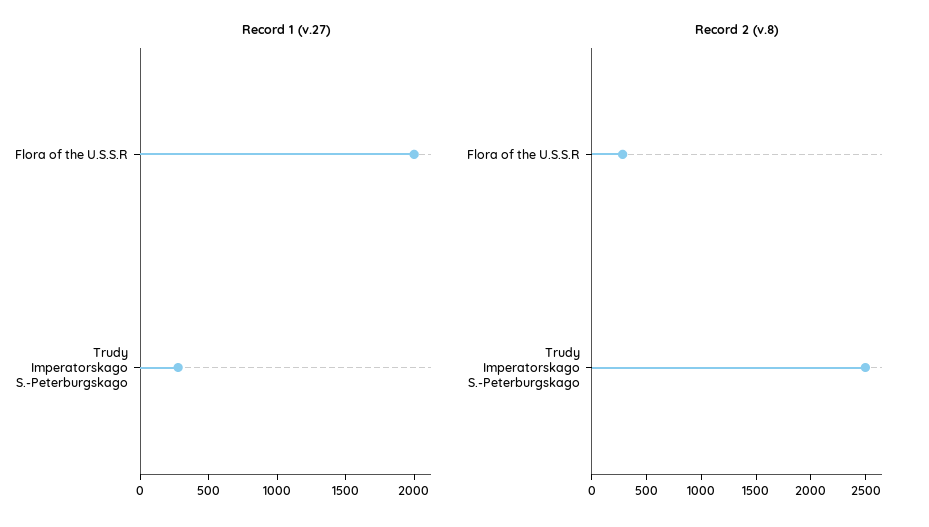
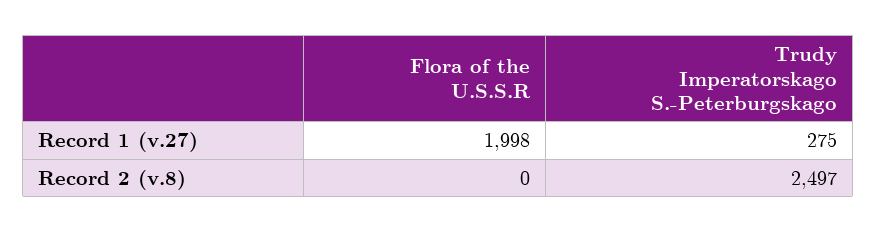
Record 2 (v.8), Flora of the U.S.S.R: 300 -> 0

